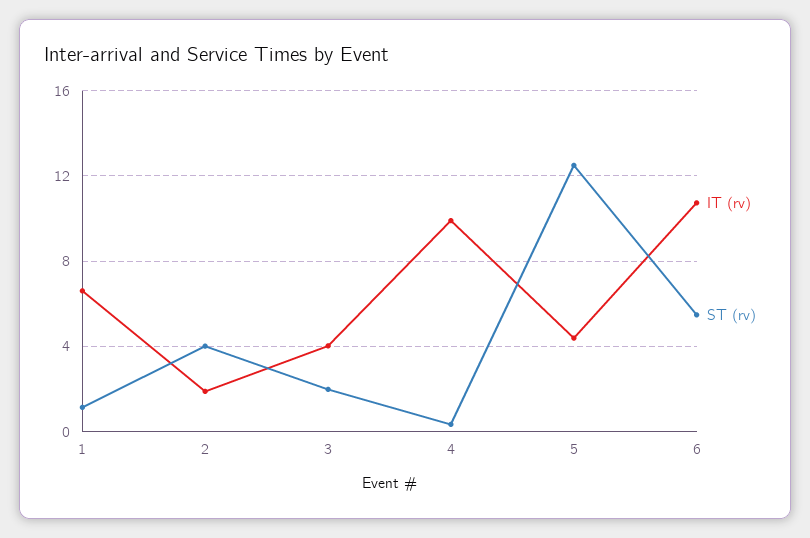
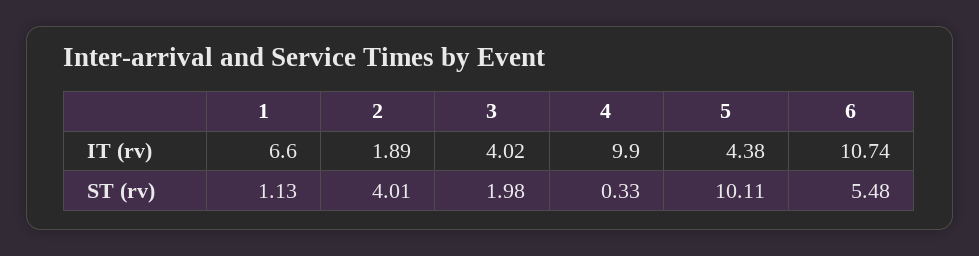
ST (rv), 5: 12.5 -> 10.11

